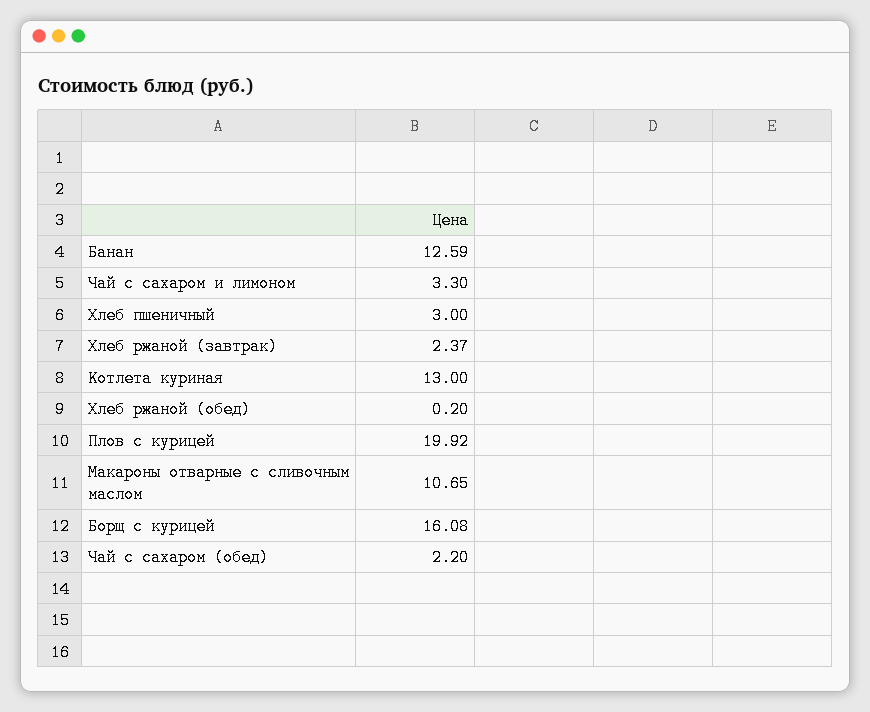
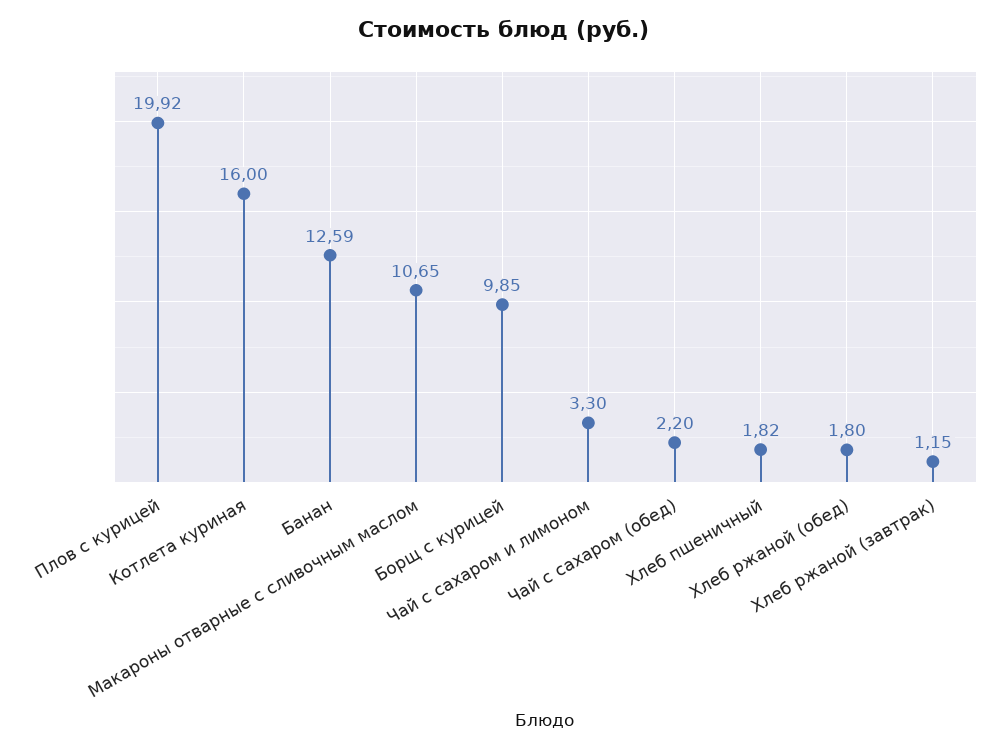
Хлеб пшеничный: 3 -> 1.82
Хлеб ржаной (завтрак): 2.37 -> 1.15
Котлета куриная: 13 -> 16
Хлеб ржаной (обед): 0.2 -> 1.8
Борщ с курицей: 16.08 -> 9.85

